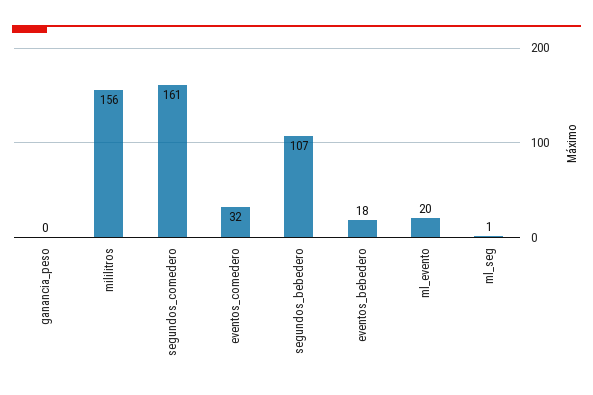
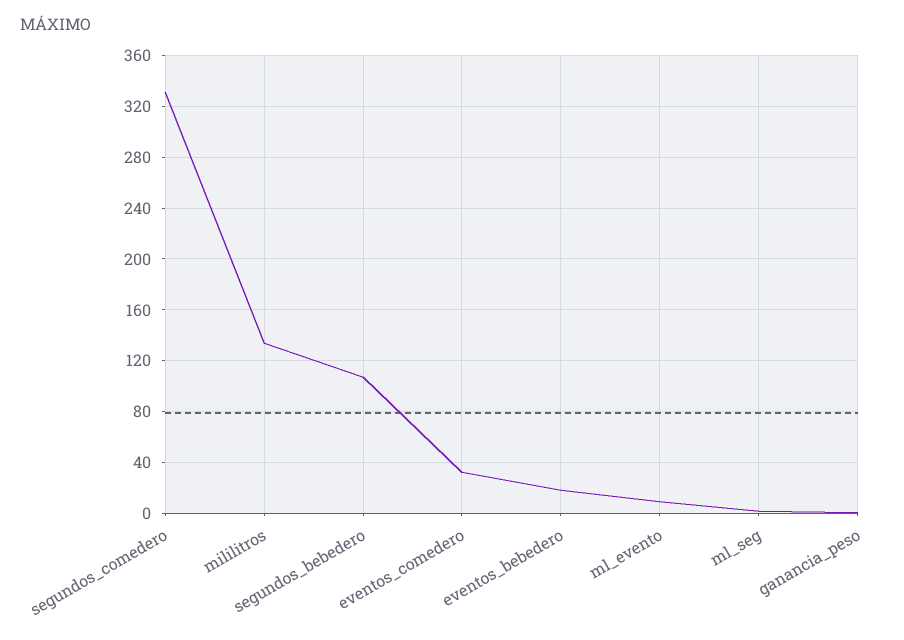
mililitros: 156 -> 135
segundos_comedero: 161 -> 330
ml_evento: 20 -> 10

